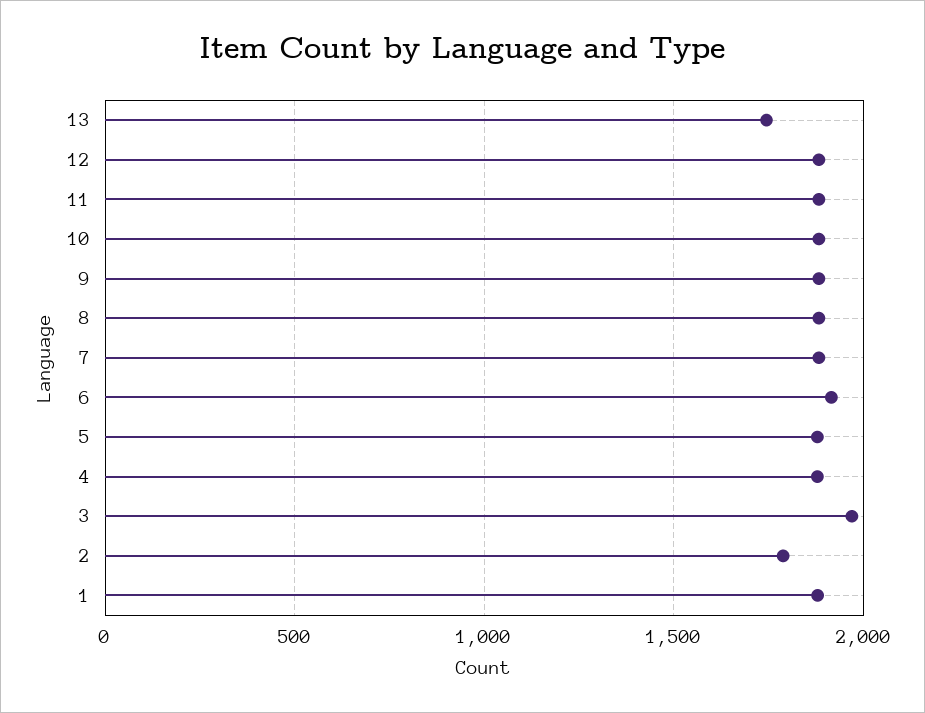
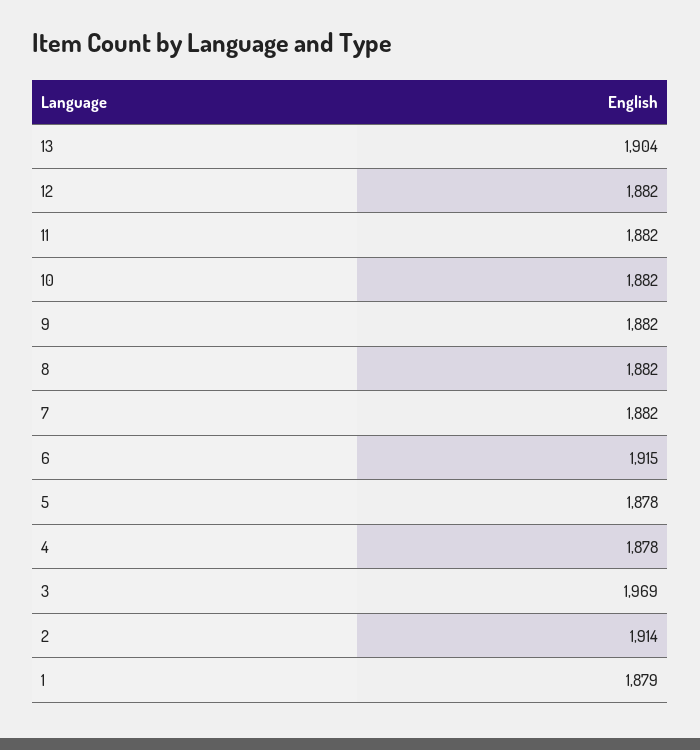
13: 1750 -> 1904
2: 1800 -> 1914

